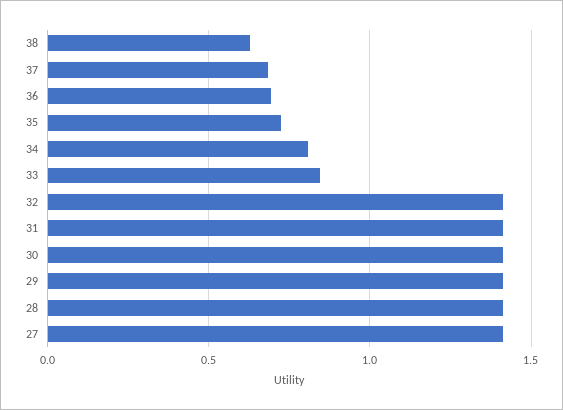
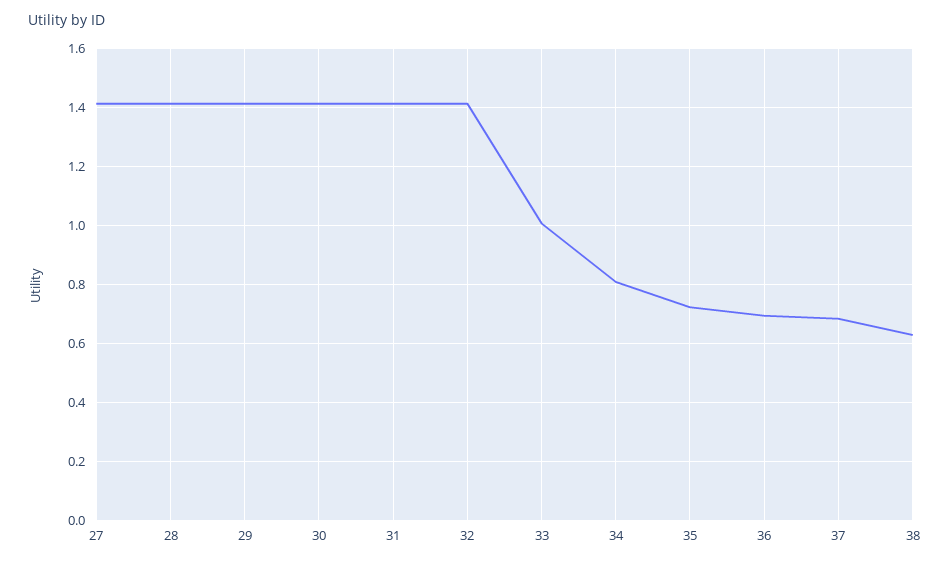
33: 0.85 -> 1

